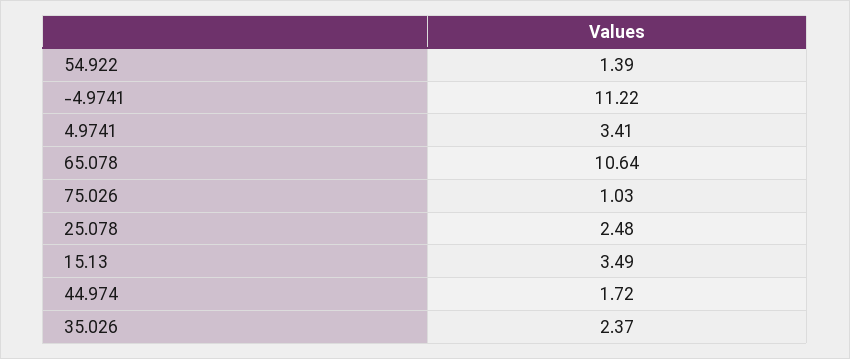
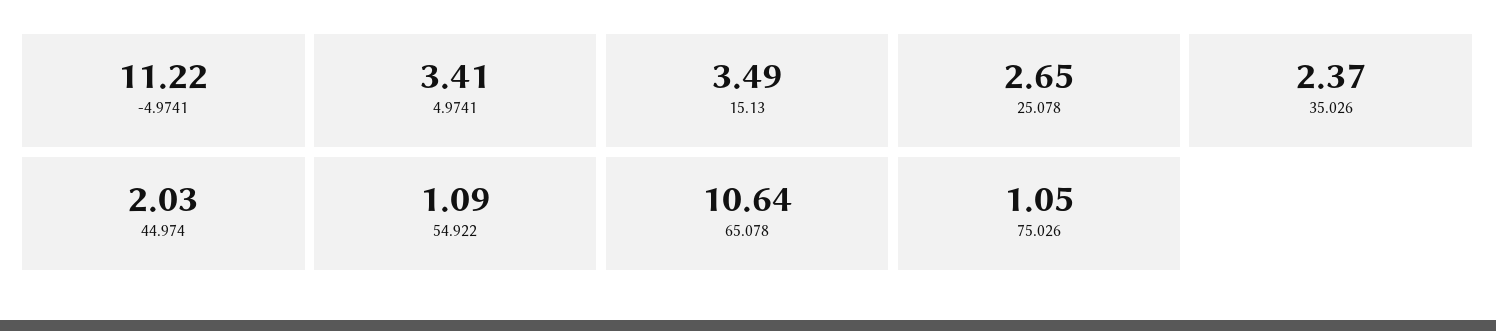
54.922: 1.39 -> 1.09
75.026: 1.03 -> 1.05
25.078: 2.48 -> 2.65
44.974: 1.72 -> 2.03

